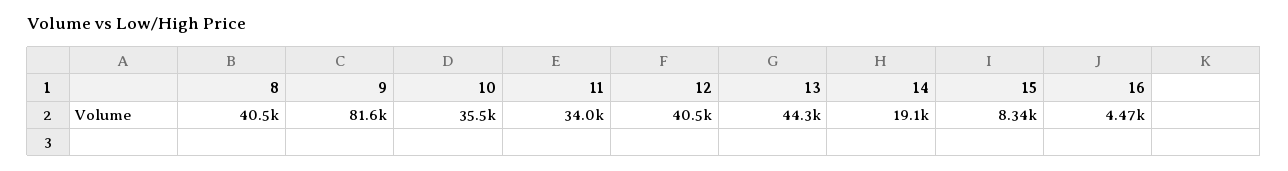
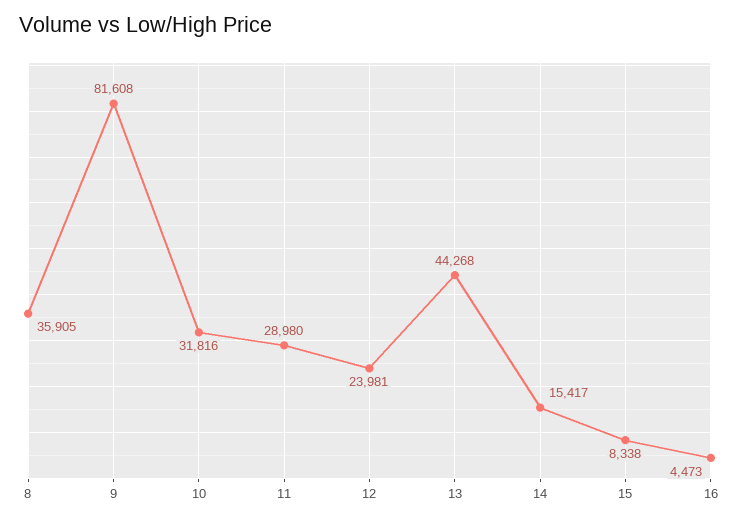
8: 40500 -> 35905
10: 35500 -> 31816
11: 34000 -> 28980
12: 40500 -> 23981
14: 19100 -> 15417

